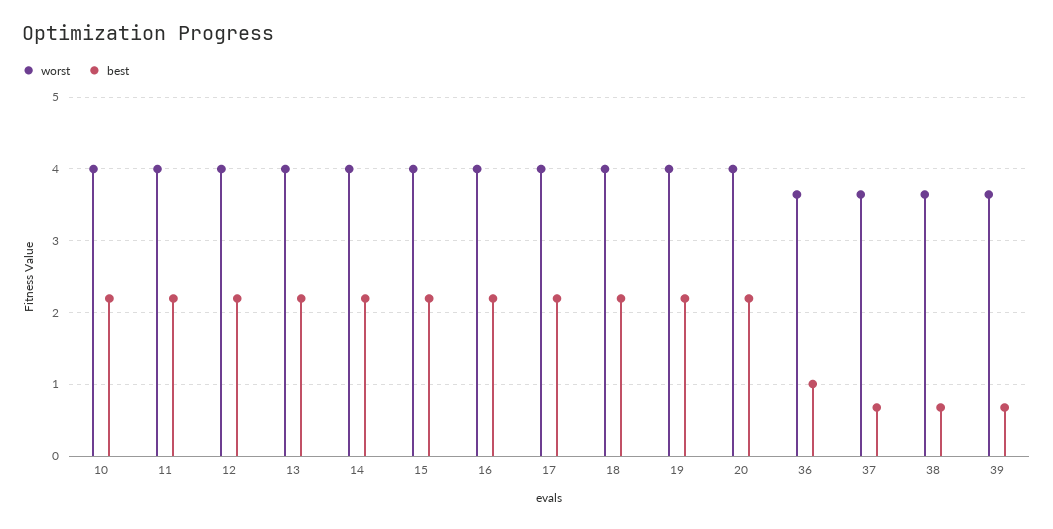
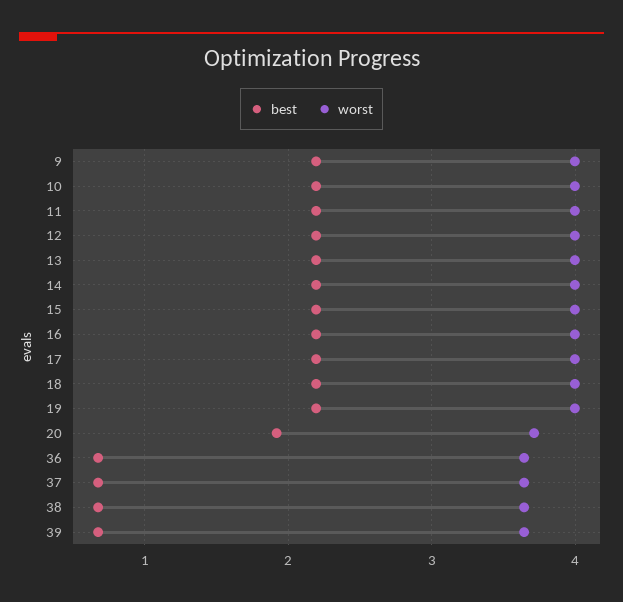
worst, 20: 4 -> 3.7
best, 20: 2.2 -> 1.9
best, 36: 1 -> 0.7
best, 9: none -> 2.2
worst, 9: none -> 4

